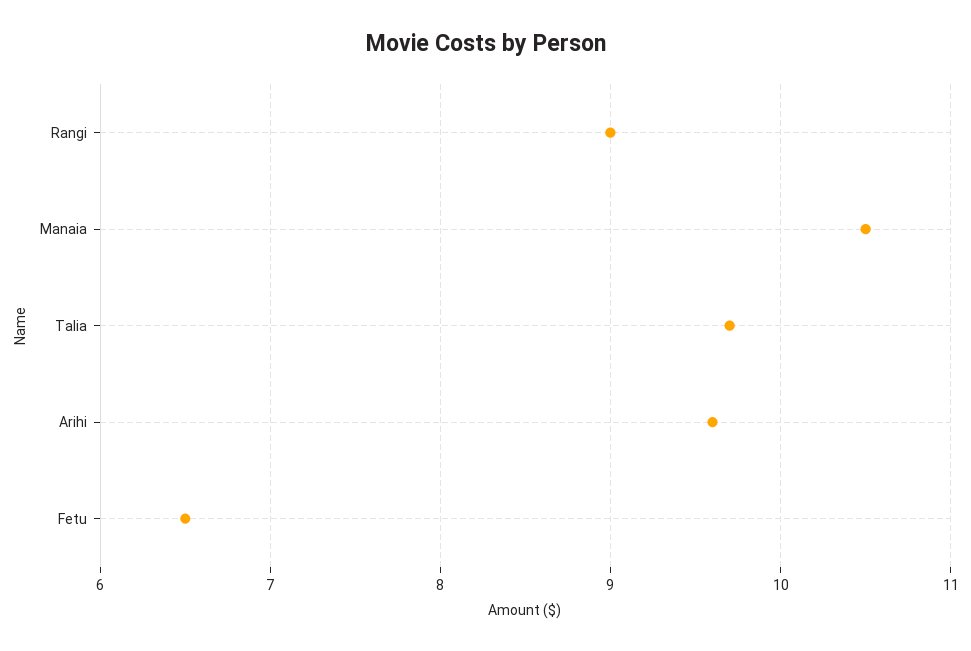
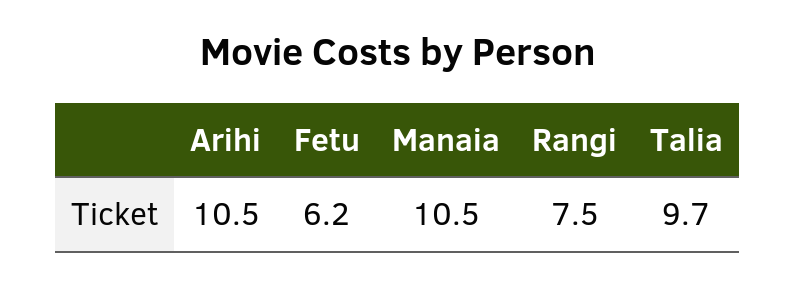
Rangi: 9 -> 7.5
Arihi: 9.6 -> 10.5
Fetu: 6.5 -> 6.2

